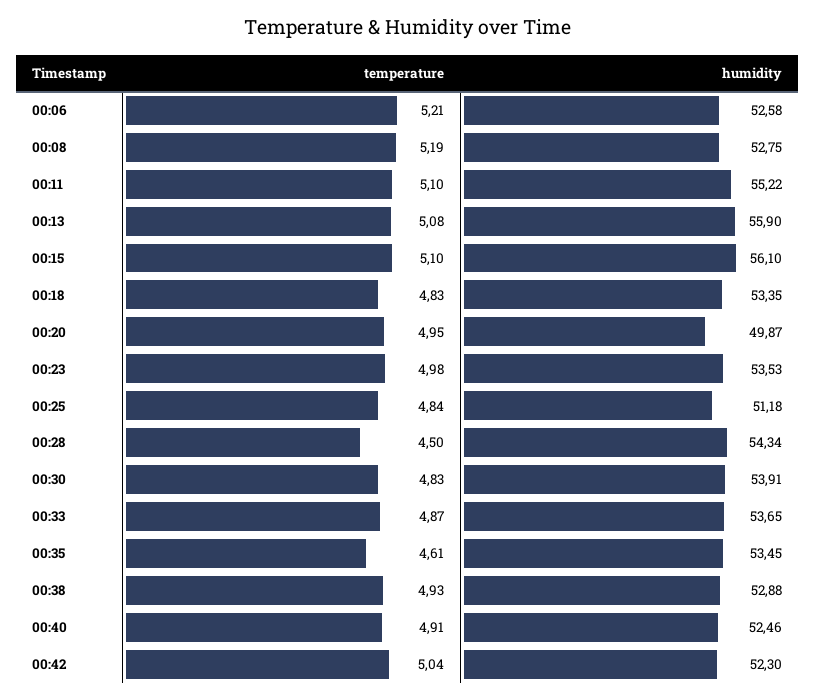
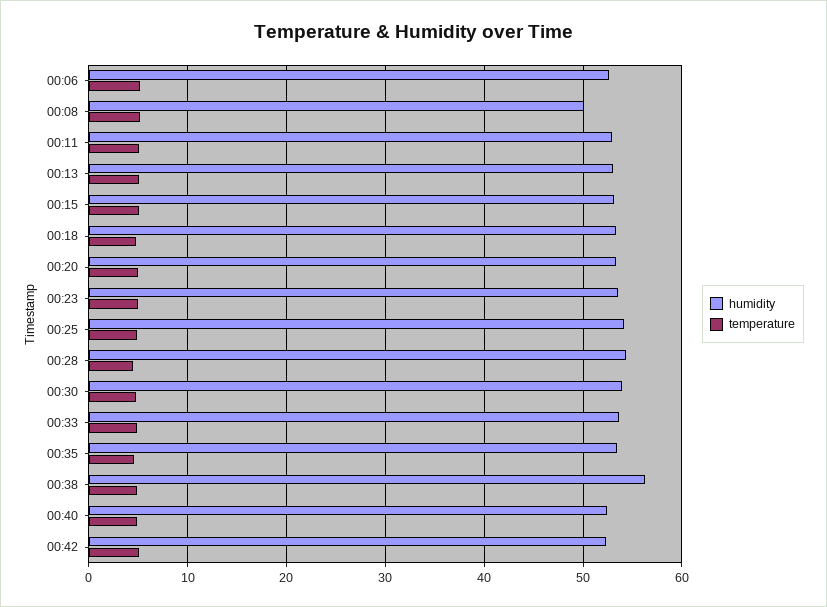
humidity, 00:08: 52.75 -> 50
humidity, 00:11: 55.22 -> 53
humidity, 00:13: 55.9 -> 53
humidity, 00:15: 56.1 -> 53
humidity, 00:20: 49.87 -> 53
humidity, 00:25: 51.18 -> 54
humidity, 00:38: 52.88 -> 56

